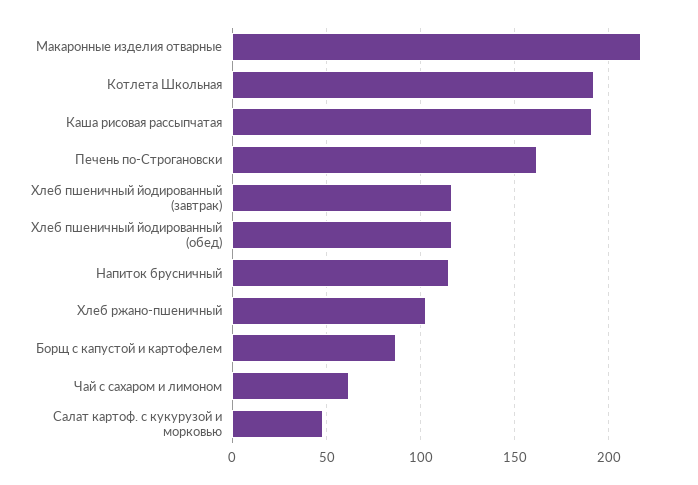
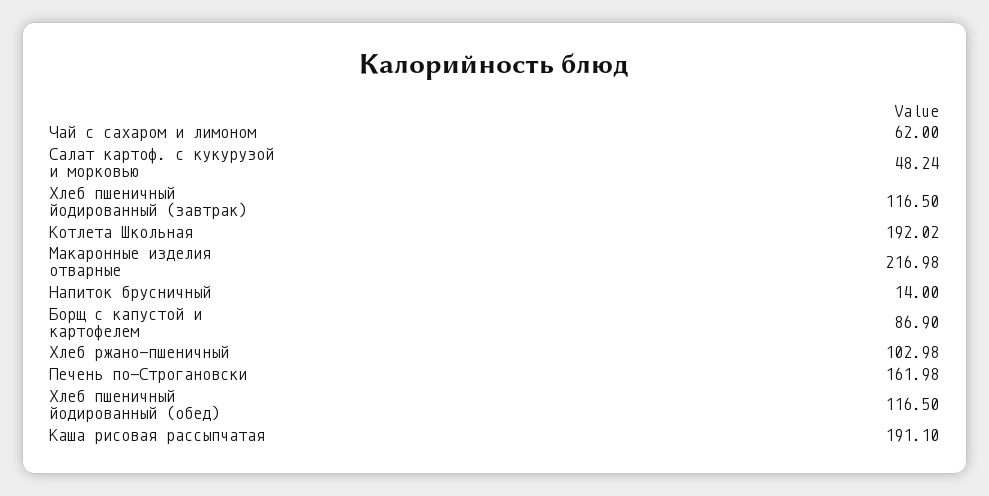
Напиток брусничный: 115 -> 14

